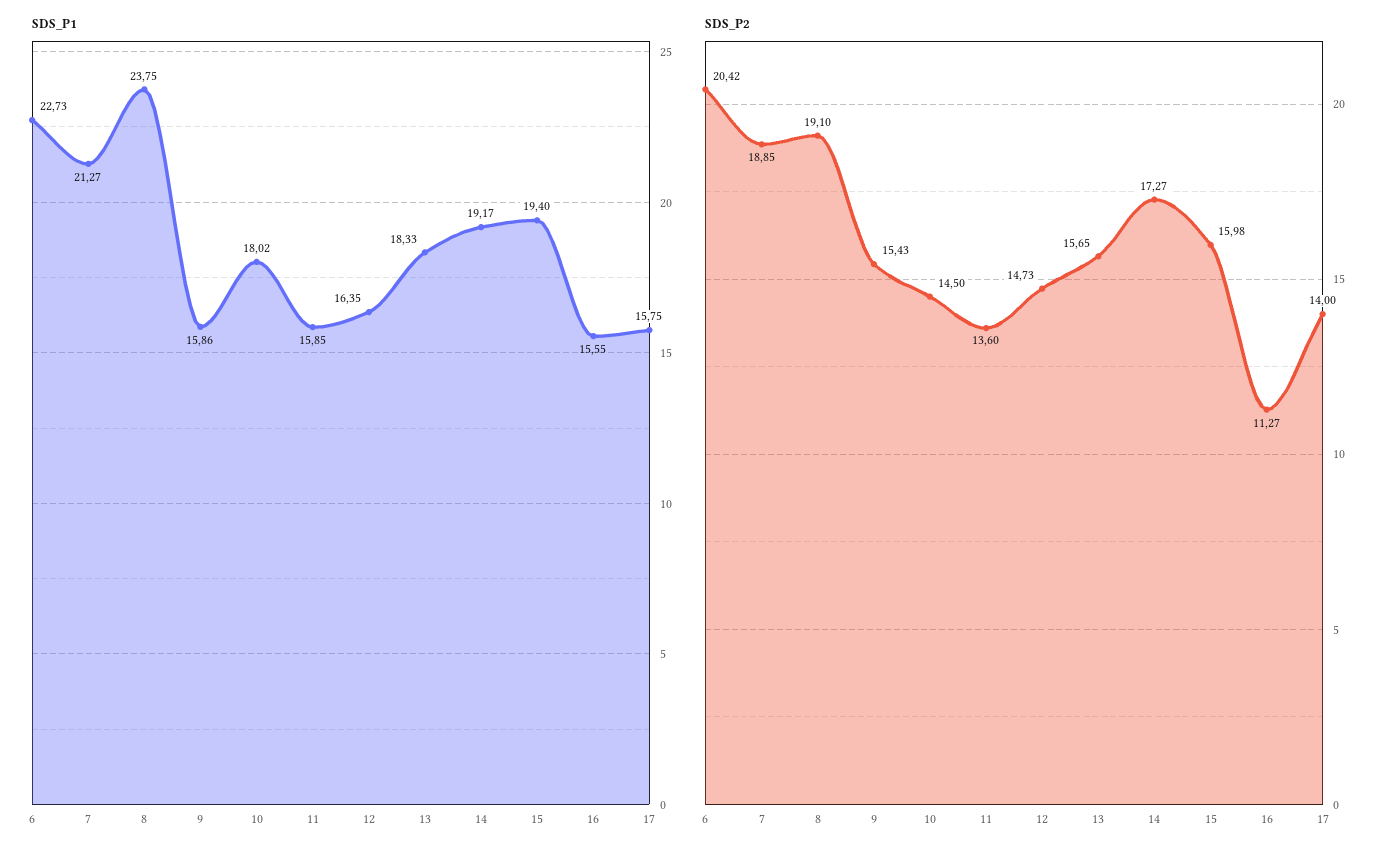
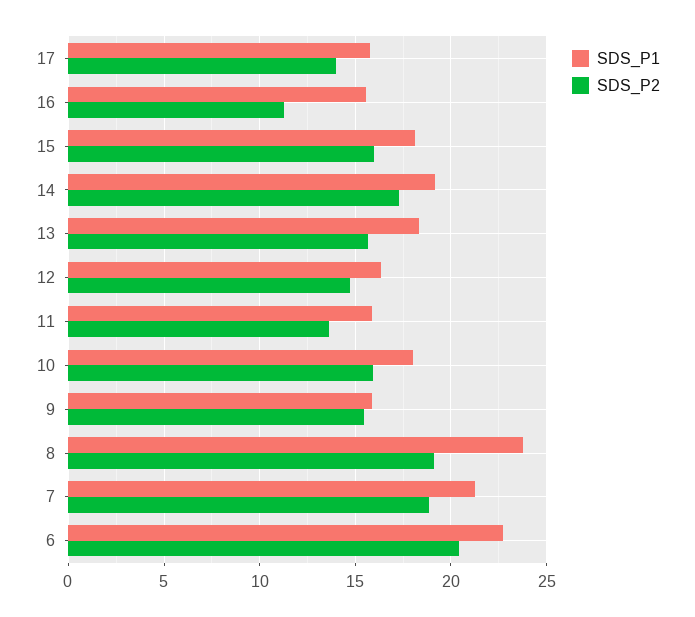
SDS_P1, 15: 19.4 -> 18
SDS_P2, 10: 14.5 -> 16

